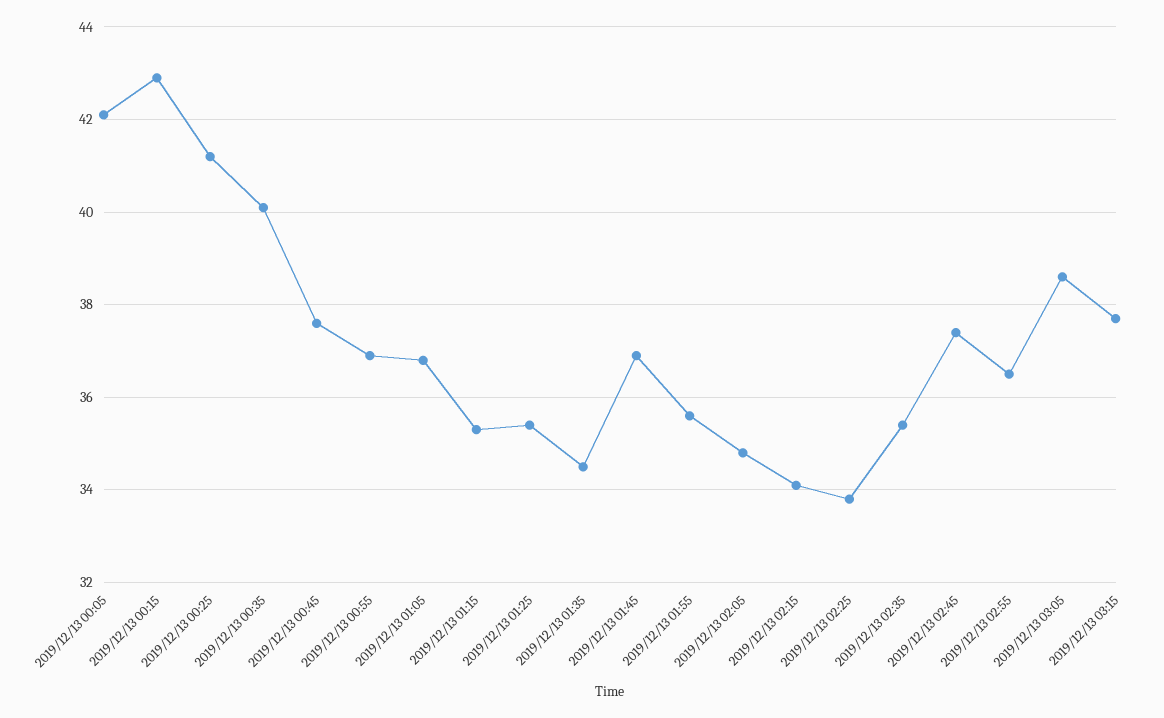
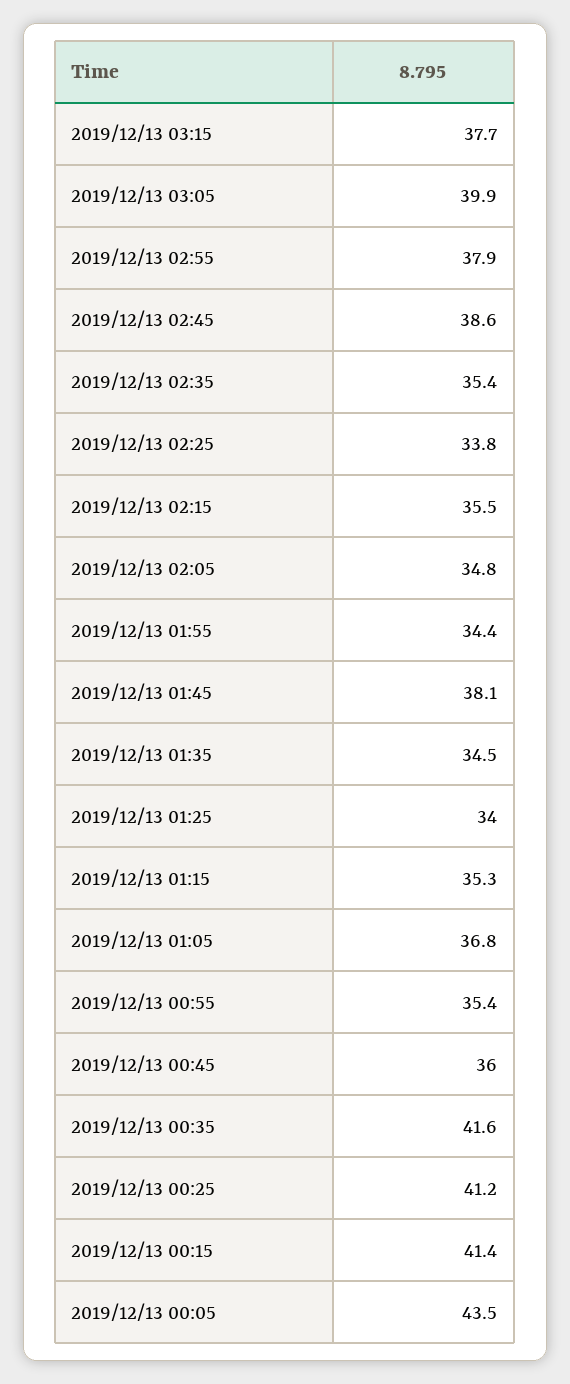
2019/12/13 00:05: 42 -> 43.5
2019/12/13 00:15: 43 -> 41.4
2019/12/13 00:35: 40 -> 41.6
2019/12/13 00:45: 37.5 -> 36
2019/12/13 00:55: 37 -> 35.4
2019/12/13 01:25: 35.5 -> 34
2019/12/13 01:45: 37 -> 38.1
2019/12/13 01:55: 35.5 -> 34.4
2019/12/13 02:15: 34 -> 35.5
2019/12/13 02:45: 37.5 -> 38.6
2019/12/13 02:55: 36.5 -> 37.9
2019/12/13 03:05: 38.5 -> 39.9

